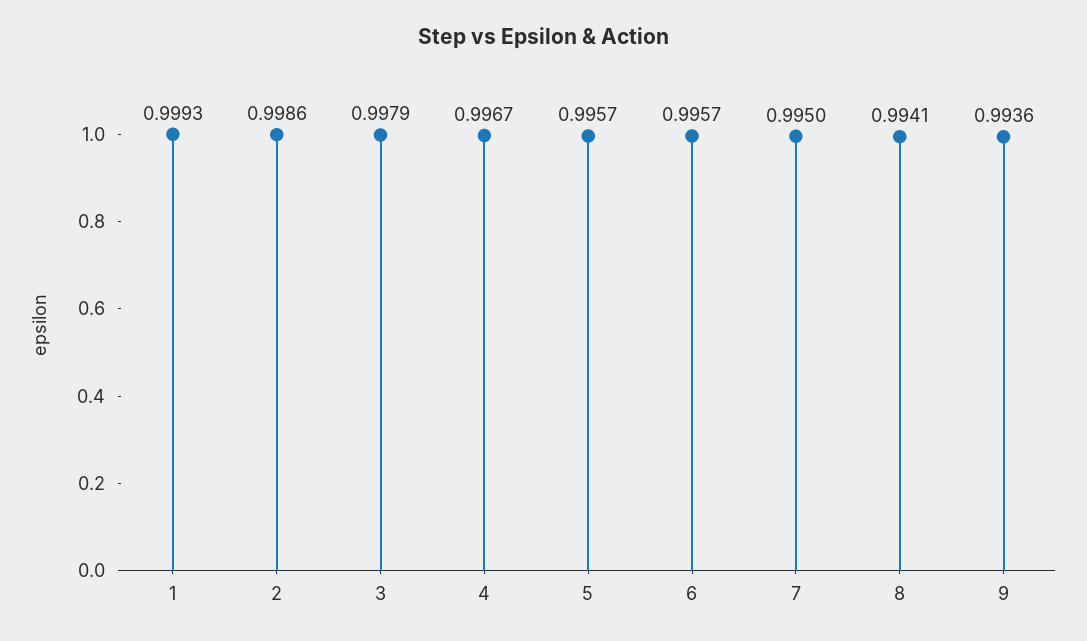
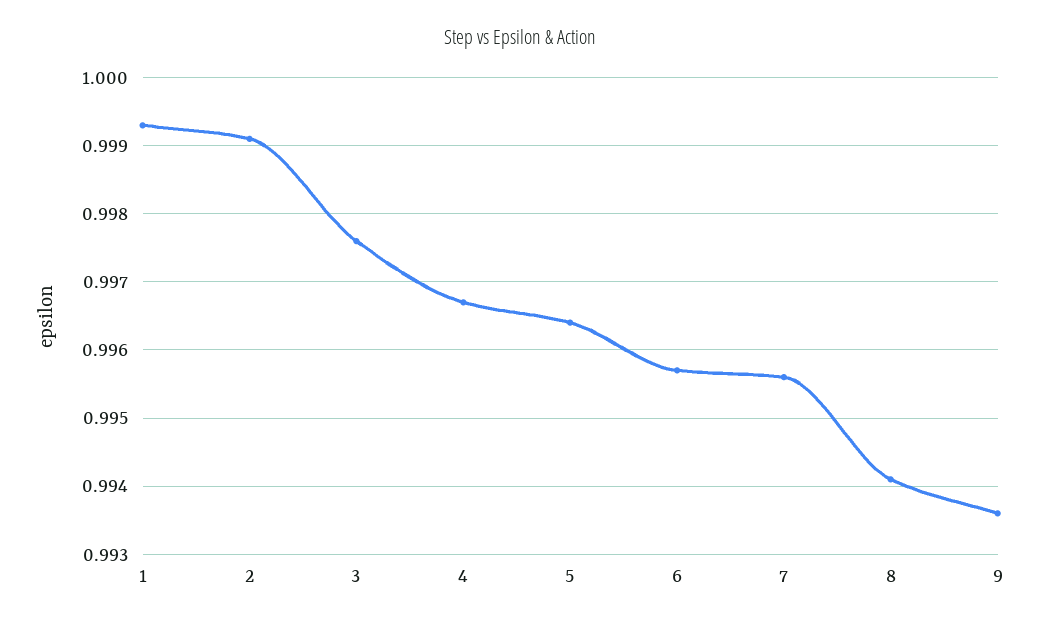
2: 0.9986 -> 0.9991
3: 0.9979 -> 0.9976
5: 0.9957 -> 0.9964
7: 0.995 -> 0.9956

